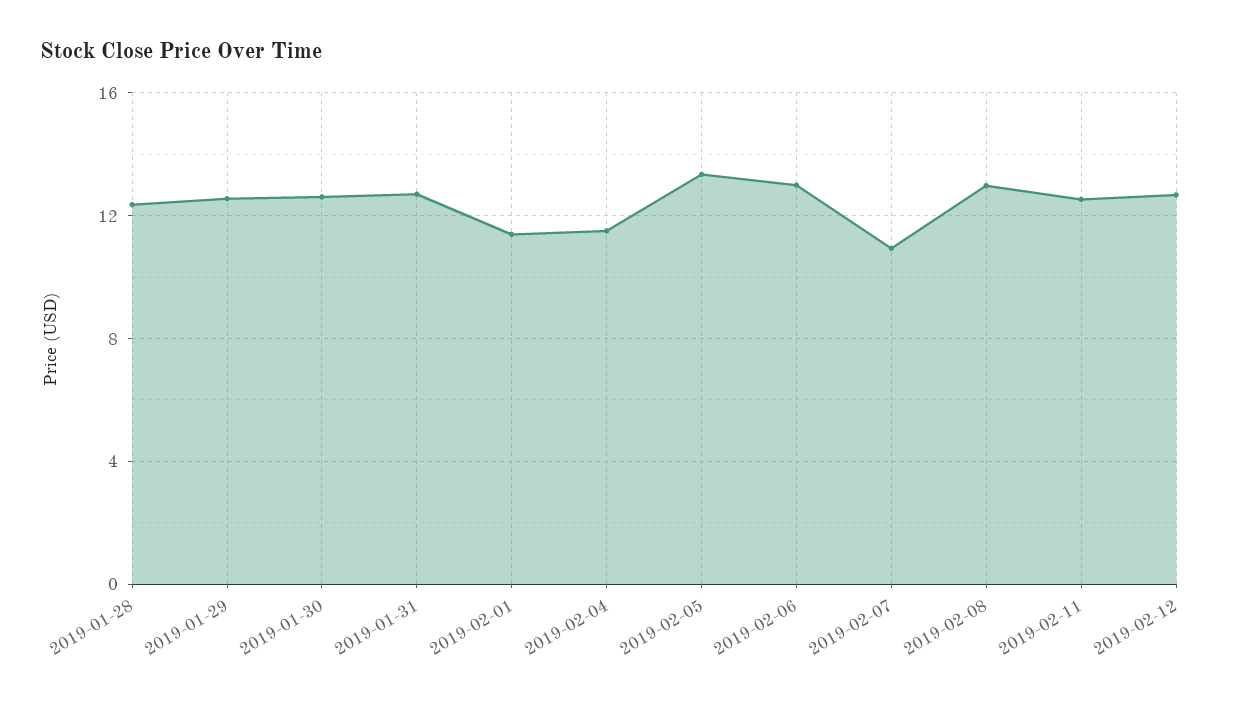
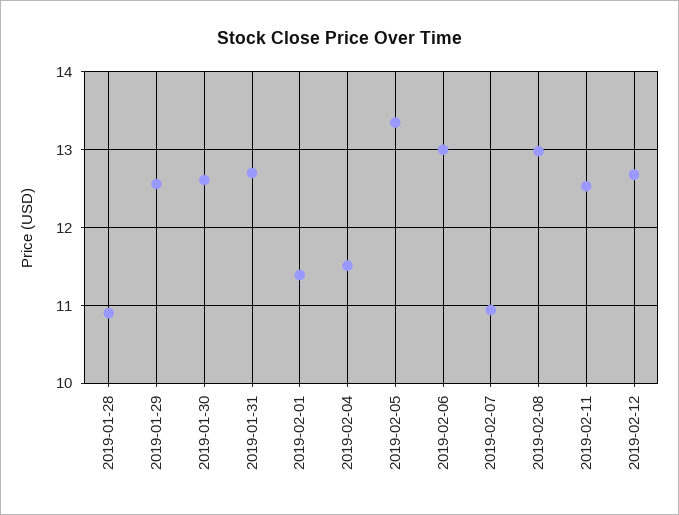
2019-01-28: 12.5 -> 10.9

